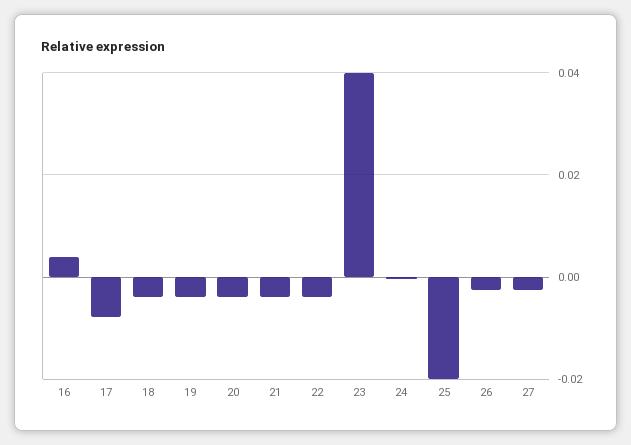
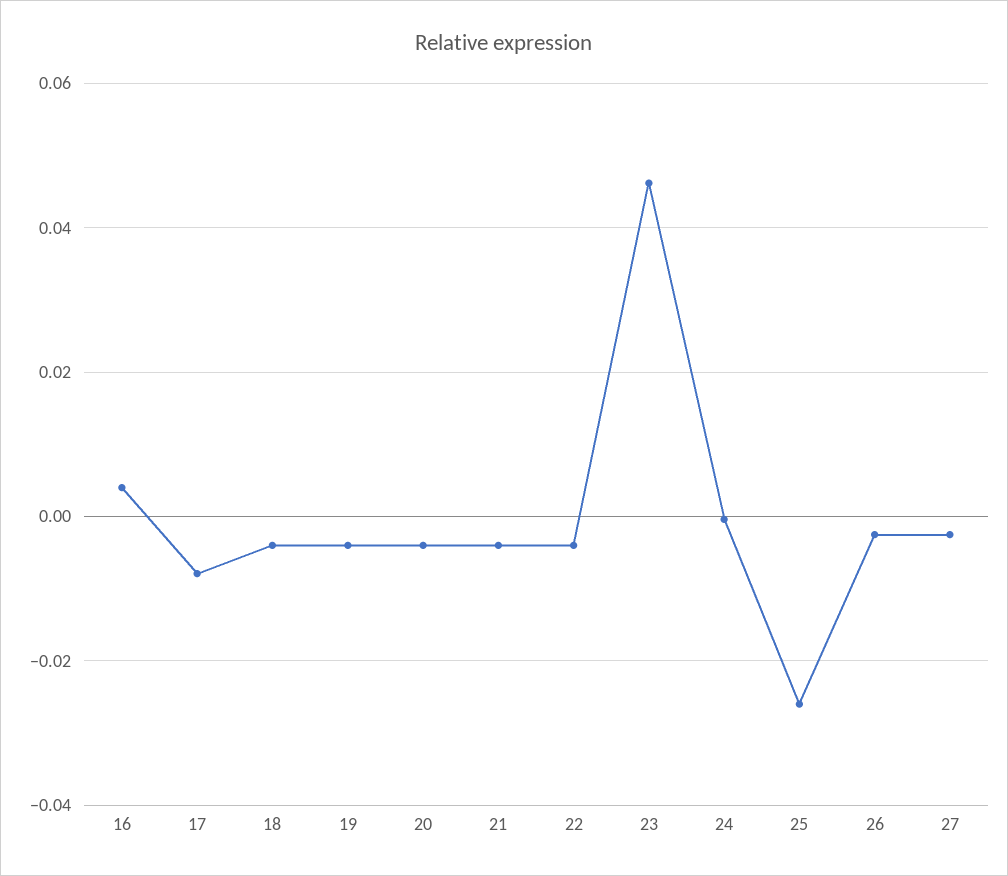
23: 0.04 -> 0.046
25: -0.02 -> -0.026

